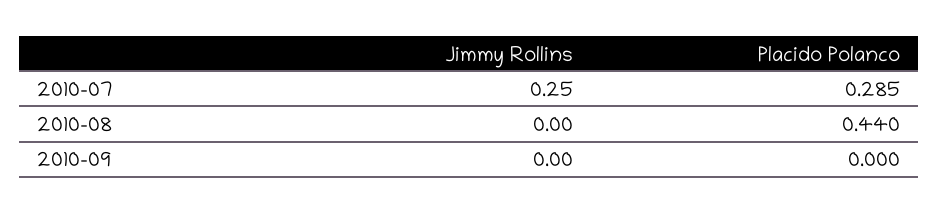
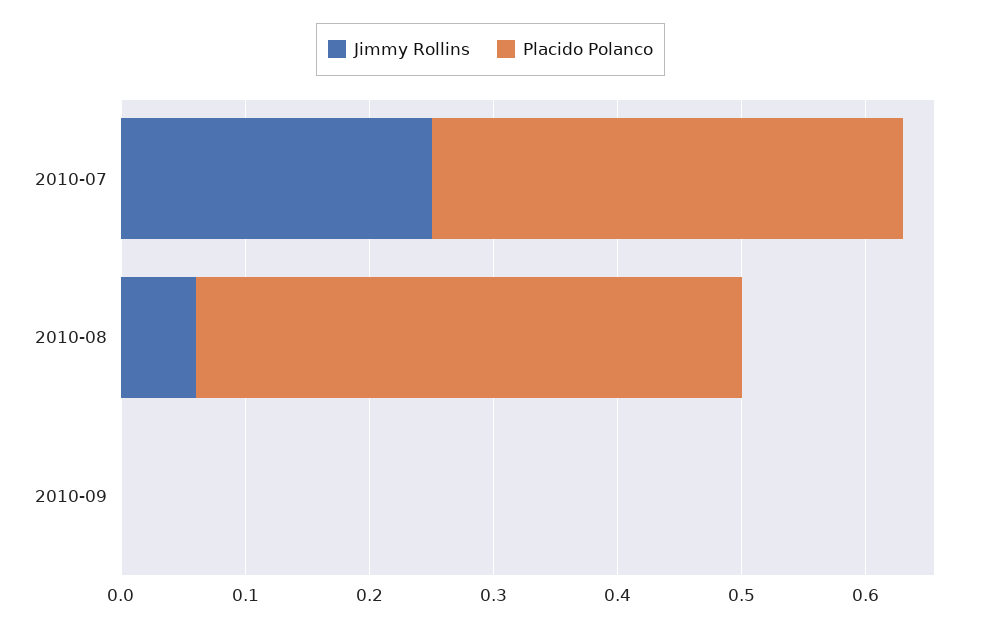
Placido Polanco, 2010-07: 0.285 -> 0.38
Jimmy Rollins, 2010-08: 0 -> 0.06

